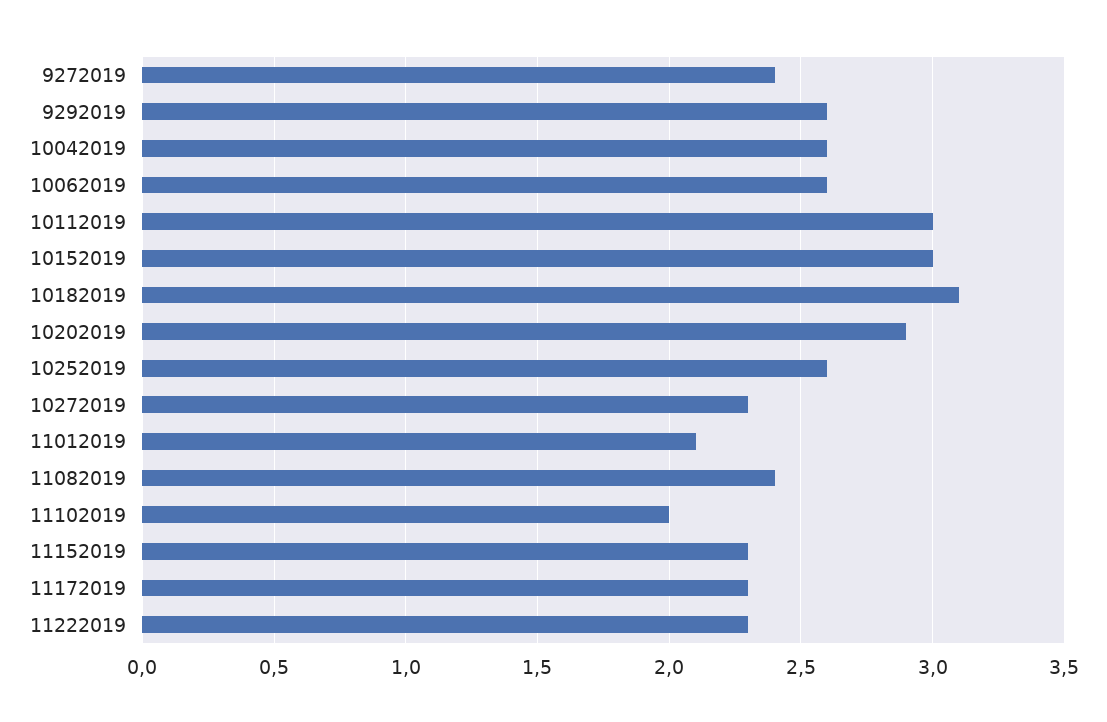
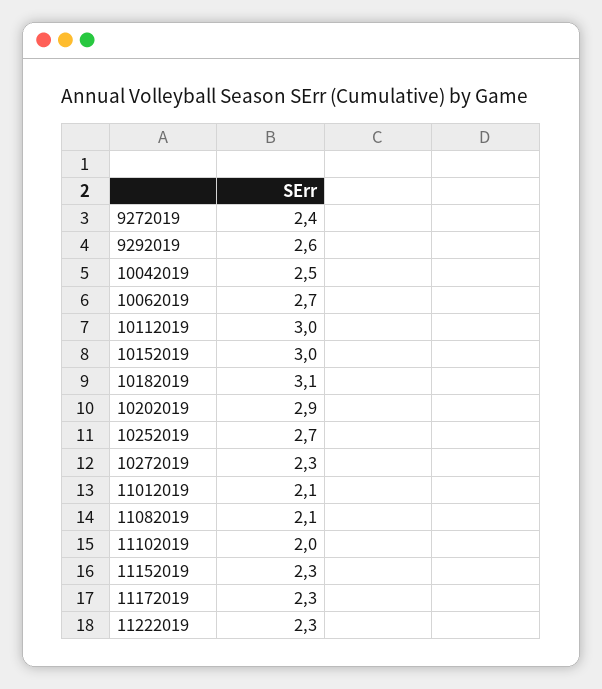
10042019: 2.6 -> 2.5
10062019: 2.6 -> 2.7
10252019: 2.6 -> 2.7
11082019: 2.4 -> 2.1

